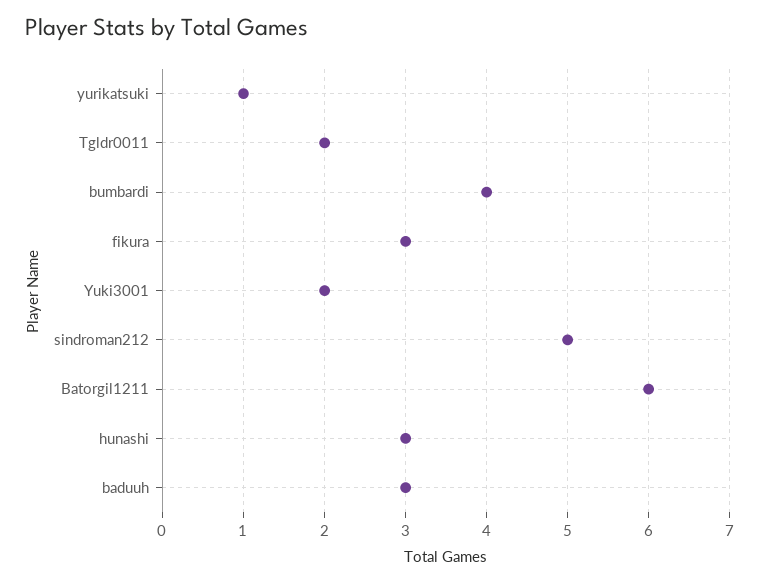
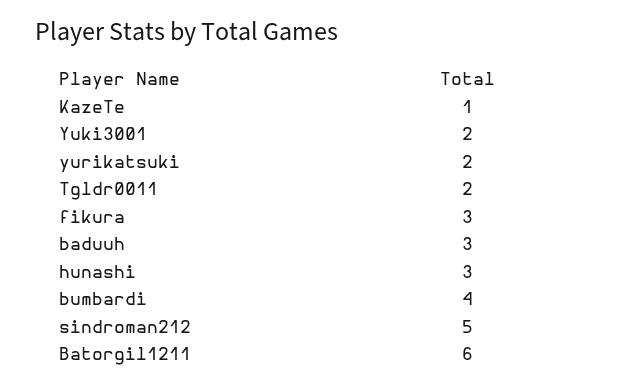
yurikatsuki: 1 -> 2
KazeTe: none -> 1

